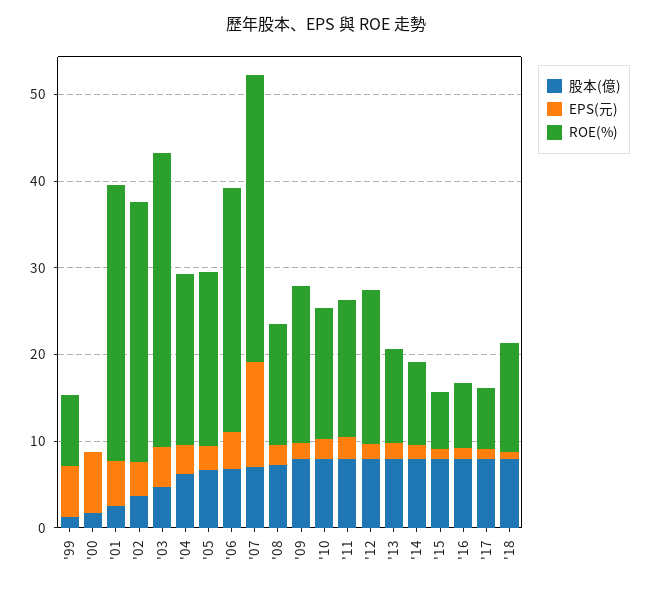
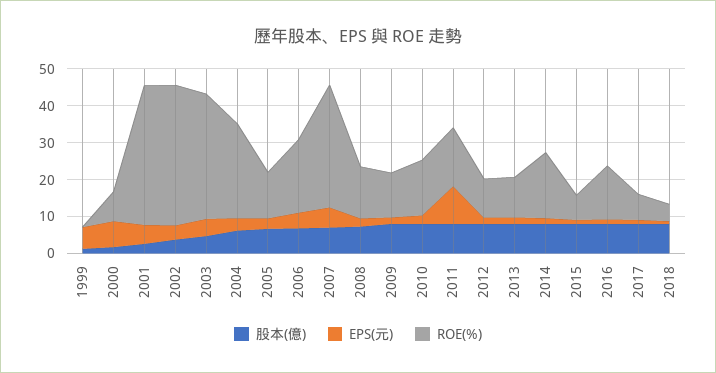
ROE(%), '99: 8 -> 0
ROE(%), '00: 0 -> 7.5
ROE(%), '01: 32 -> 37.5
ROE(%), '02: 30 -> 37.5
ROE(%), '04: 20 -> 25
ROE(%), '05: 20 -> 12.5
ROE(%), '06: 28 -> 20
EPS(元), '07: 12 -> 5
ROE(%), '09: 18 -> 12.5
EPS(元), '11: 2 -> 10
ROE(%), '12: 18 -> 10
ROE(%), '14: 10 -> 17.5
ROE(%), '16: 8 -> 15
ROE(%), '18: 12 -> 5

